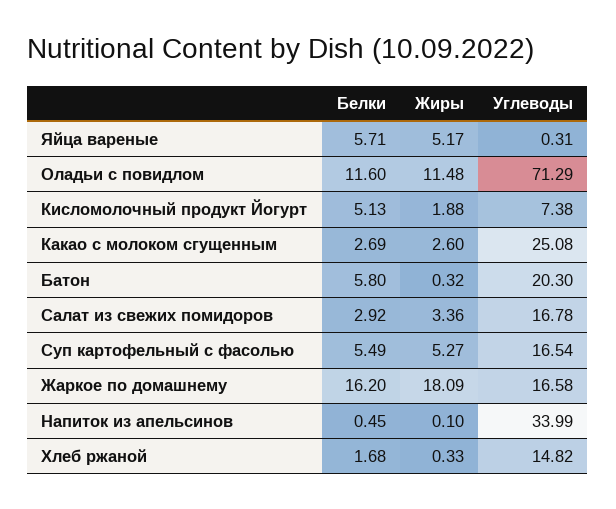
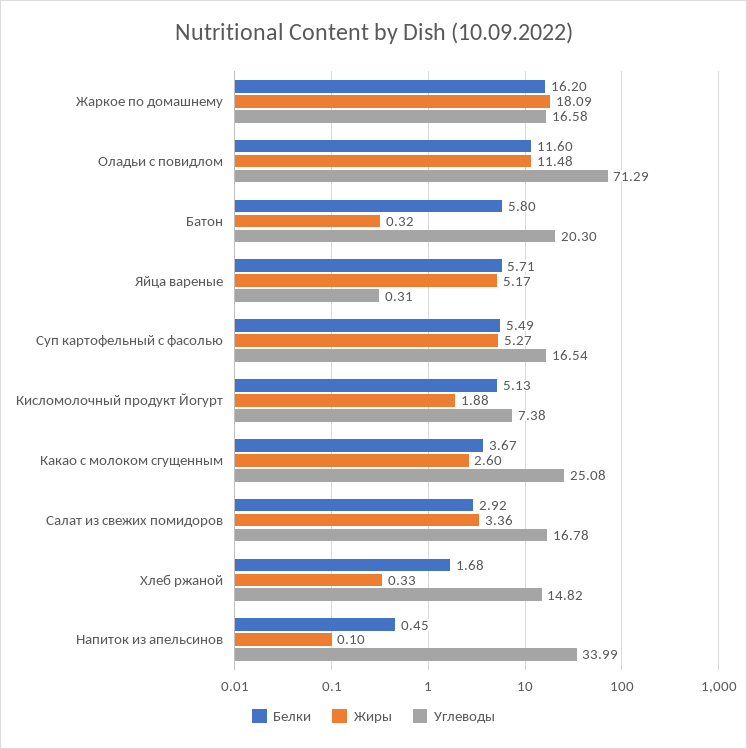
Белки, Какао с молоком сгущенным: 2.69 -> 3.67

